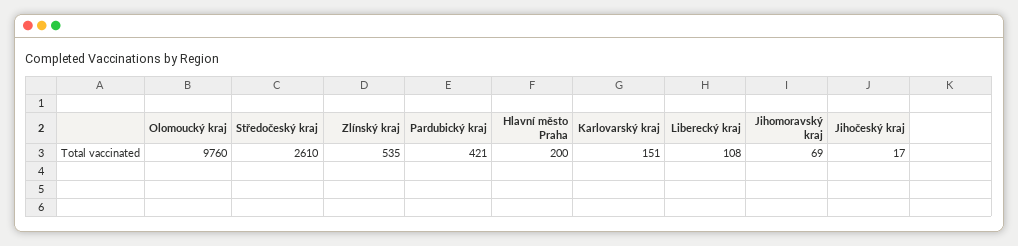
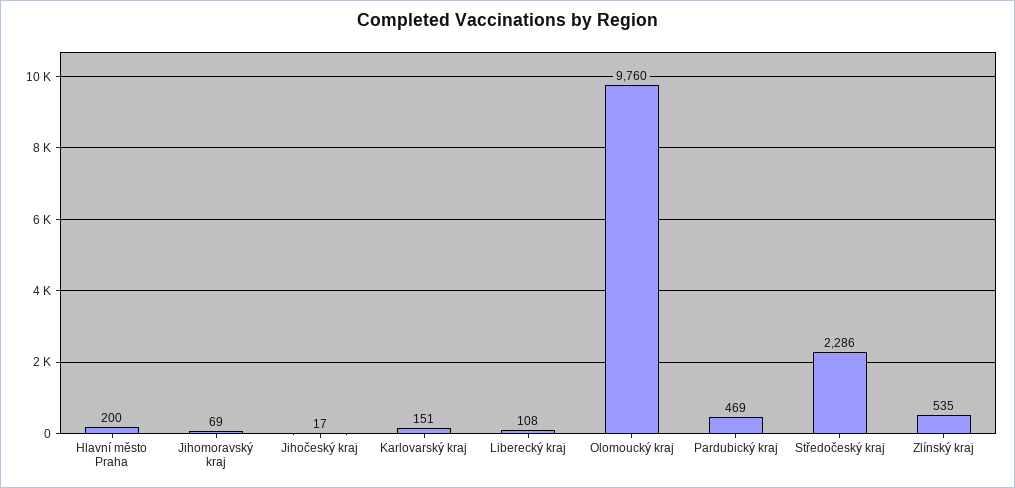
Středočeský kraj: 2610 -> 2286
Pardubický kraj: 421 -> 469

